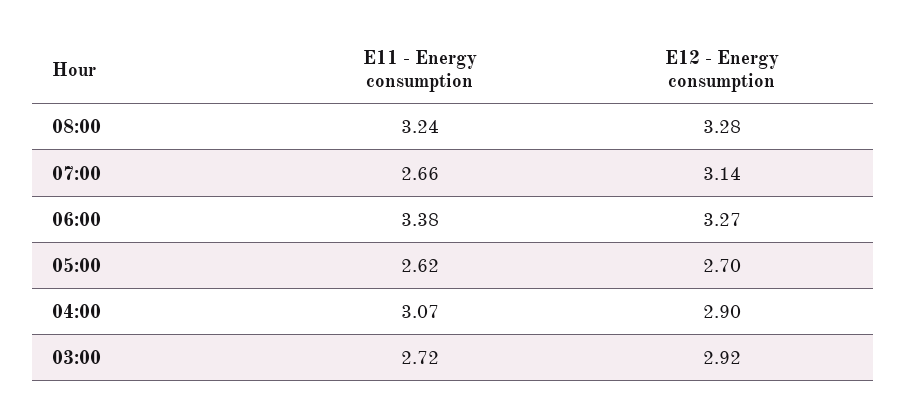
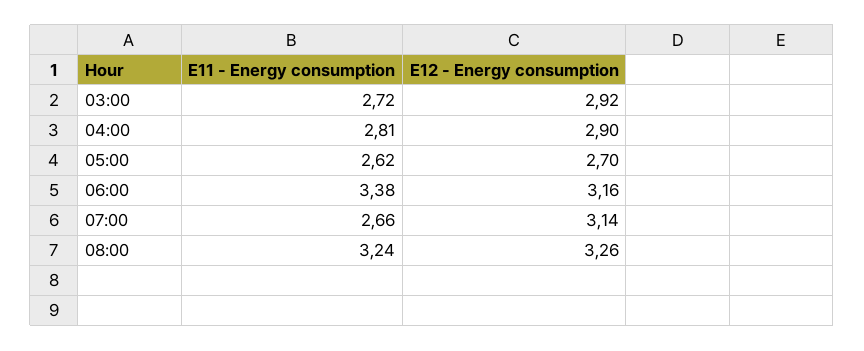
E12 - Energy consumption, 08:00: 3.28 -> 3.26
E12 - Energy consumption, 06:00: 3.27 -> 3.16
E11 - Energy consumption, 04:00: 3.07 -> 2.81

